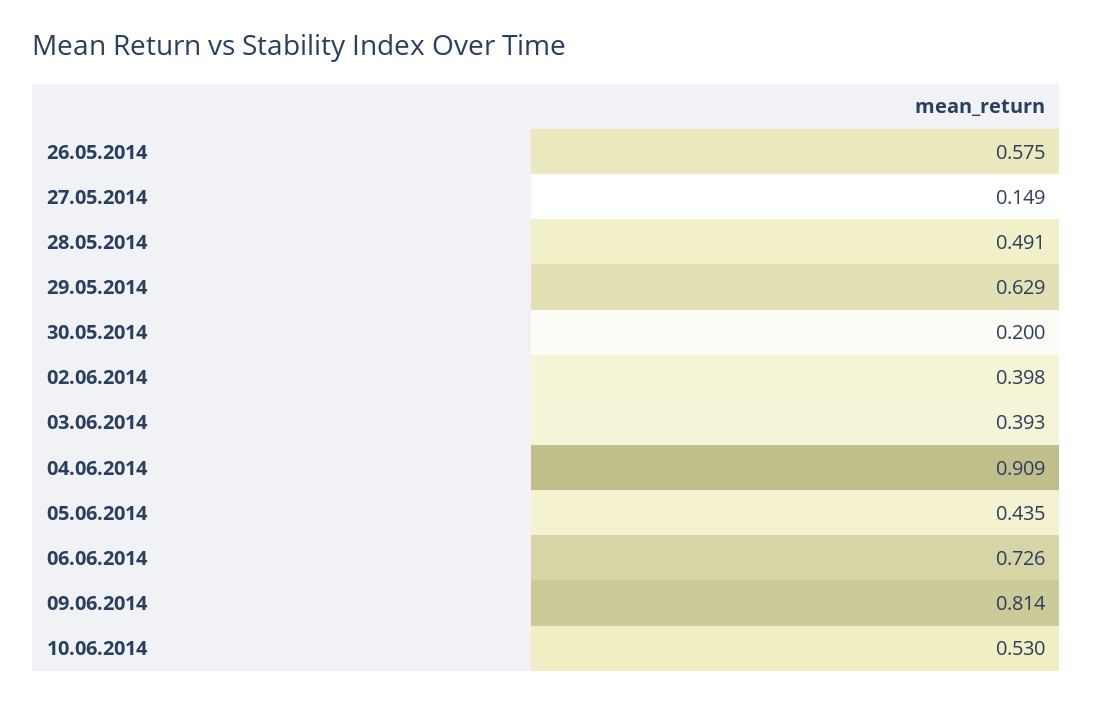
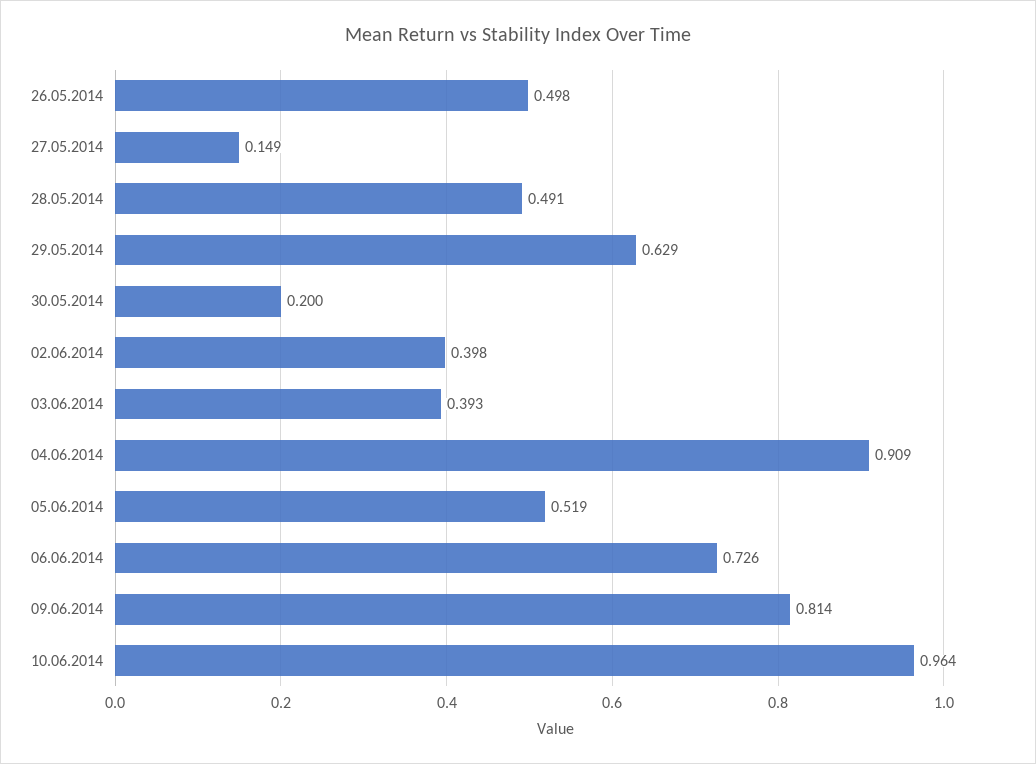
26.05.2014: 0.575 -> 0.498
05.06.2014: 0.435 -> 0.519
10.06.2014: 0.53 -> 0.964

